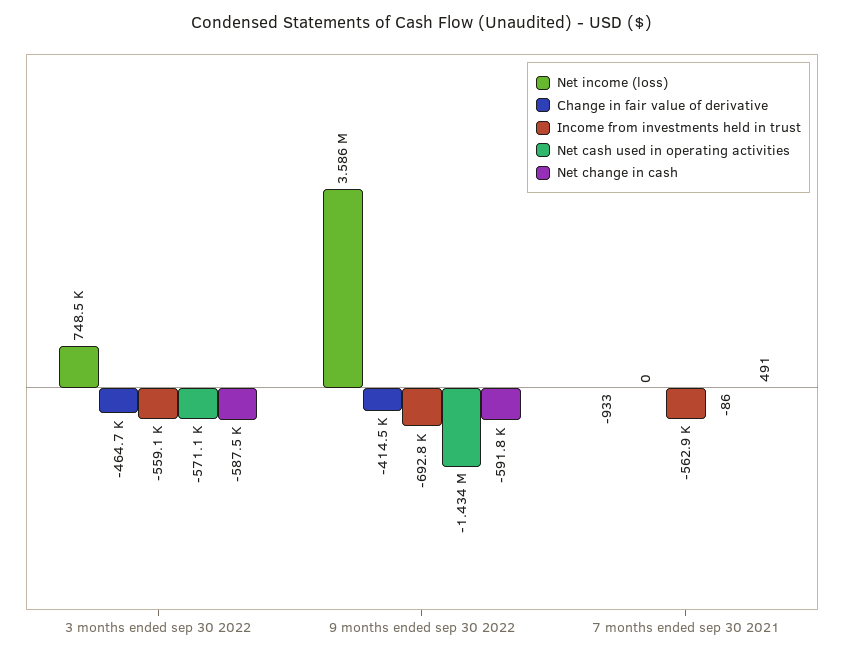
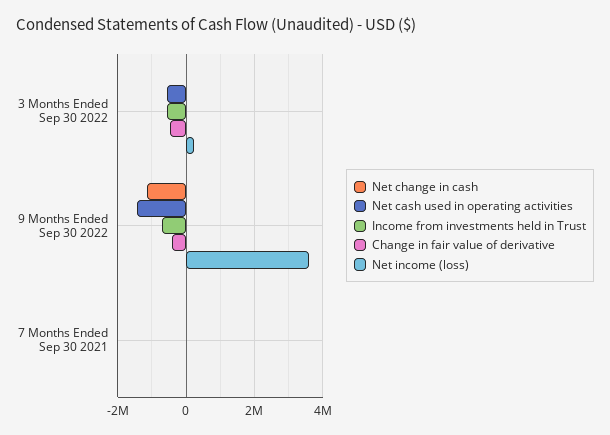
Net income (loss), 3 months ended sep 30 2022: 748500 -> 200000
Net change in cash, 3 months ended sep 30 2022: -587500 -> 0
Net change in cash, 9 months ended sep 30 2022: -591800 -> -1200000
Income from investments held in trust, 7 months ended sep 30 2021: -562900 -> 0

